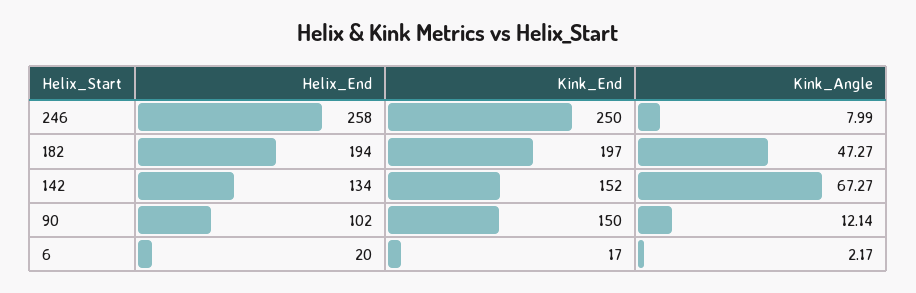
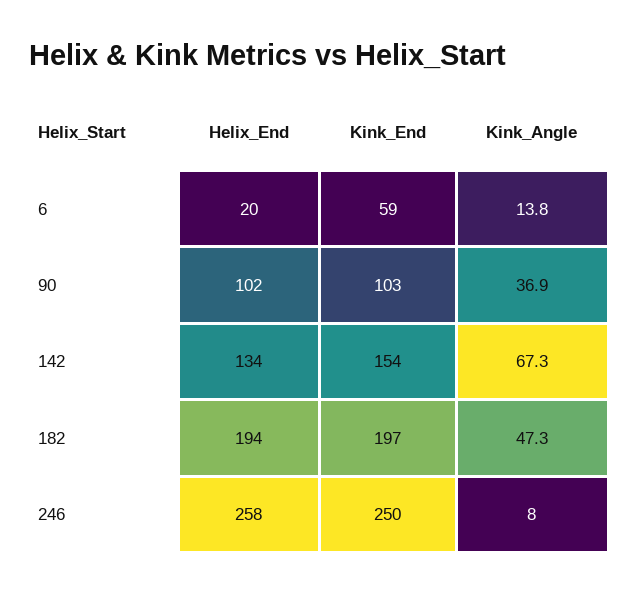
Kink_End, 142: 152 -> 154
Kink_End, 90: 150 -> 103
Kink_Angle, 90: 12.14 -> 36.9
Kink_End, 6: 17 -> 59
Kink_Angle, 6: 2.17 -> 13.8

